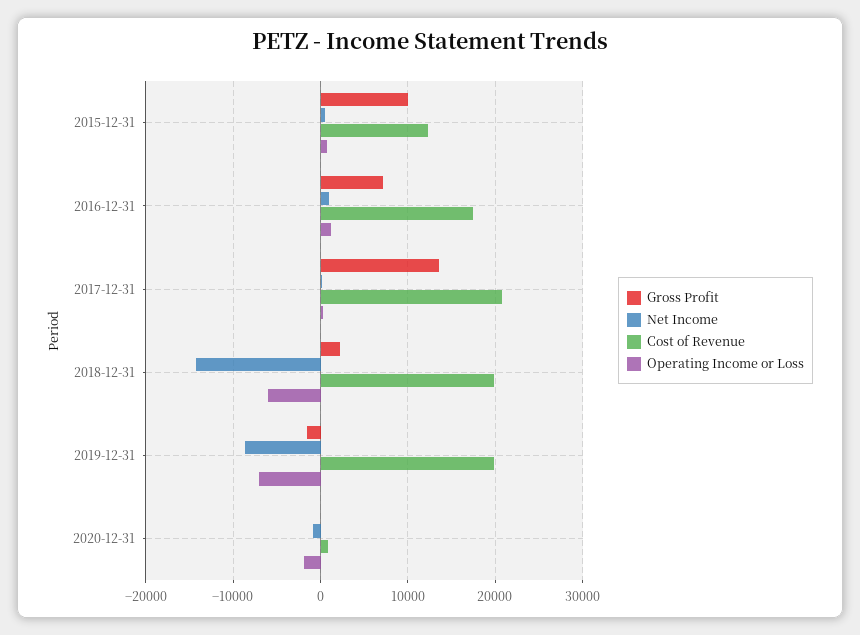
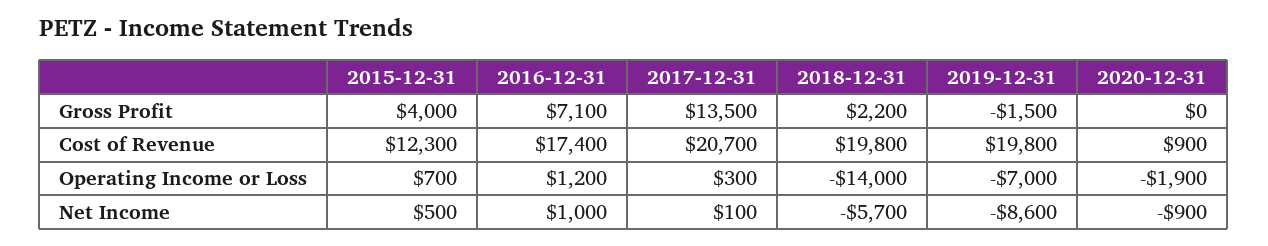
Gross Profit, 2015-12-31: 10000 -> 4000
Net Income, 2018-12-31: -14000 -> -5700
Operating Income or Loss, 2018-12-31: -6000 -> -14000

